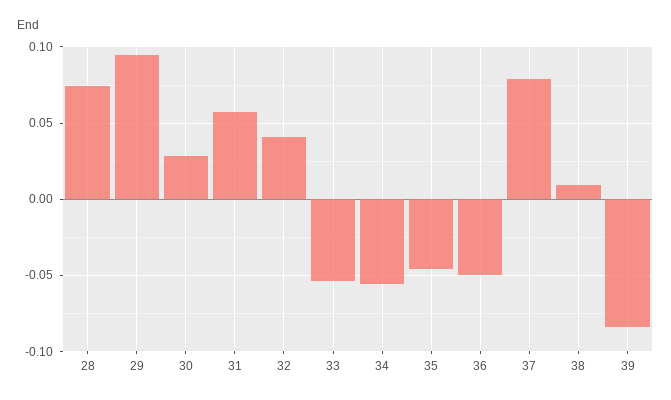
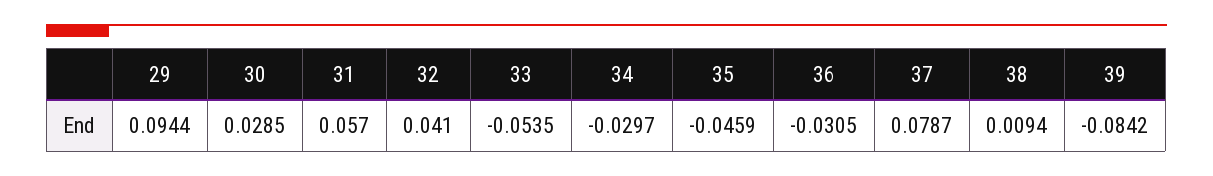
28: 0.075 -> none
34: -0.055 -> -0.0297
36: -0.05 -> -0.0305

